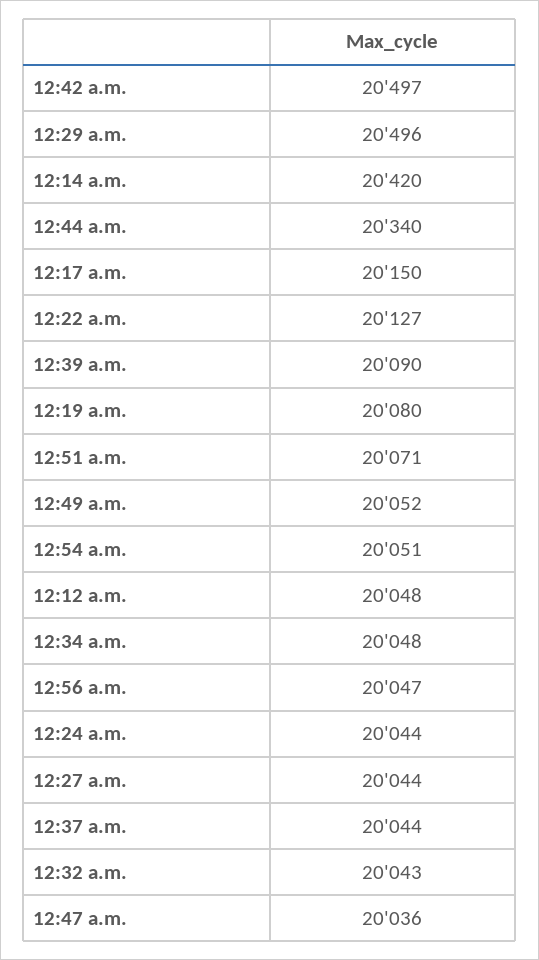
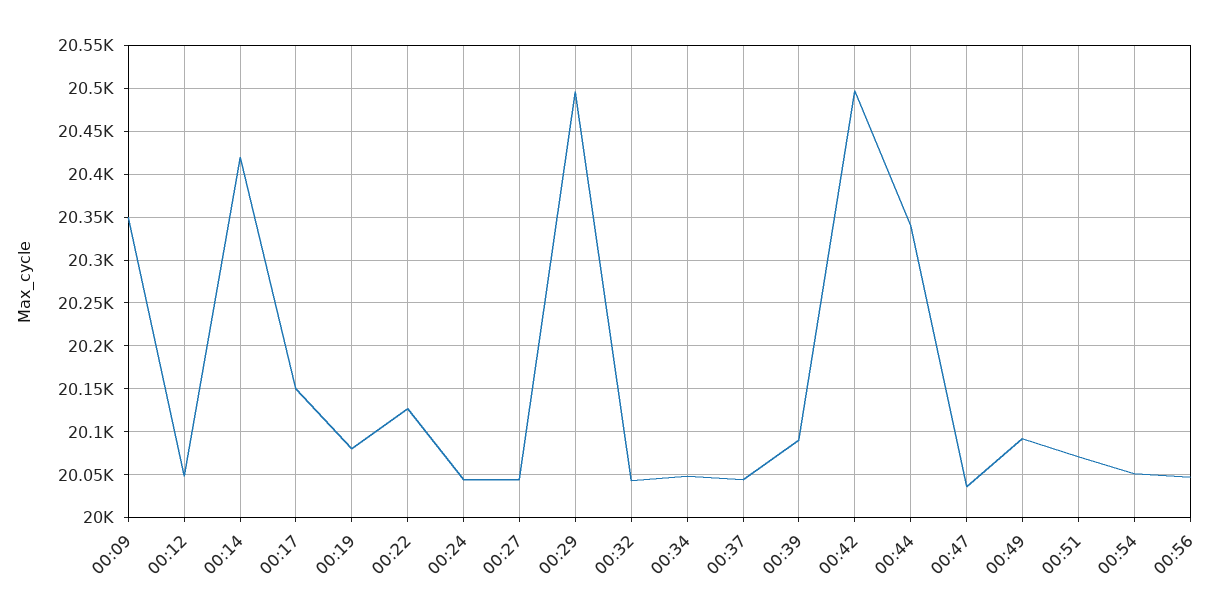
12:49 a.m.: 20052 -> 20090
00:09: none -> 20350

